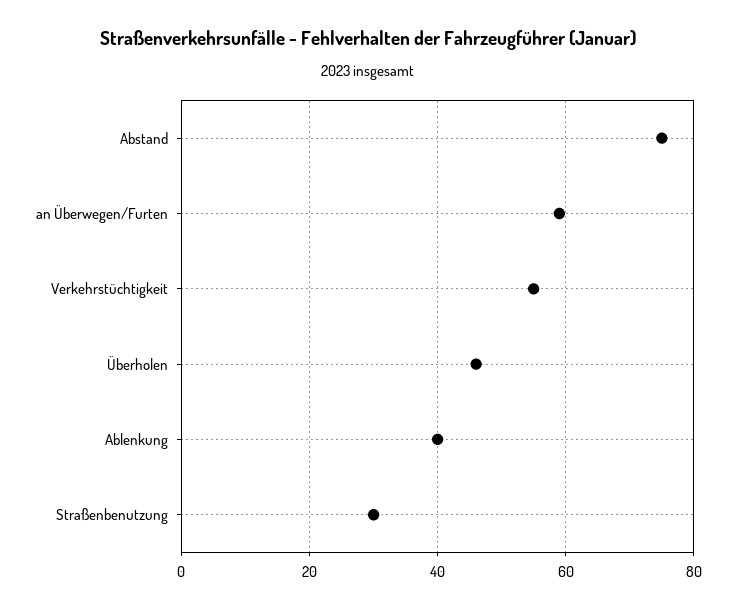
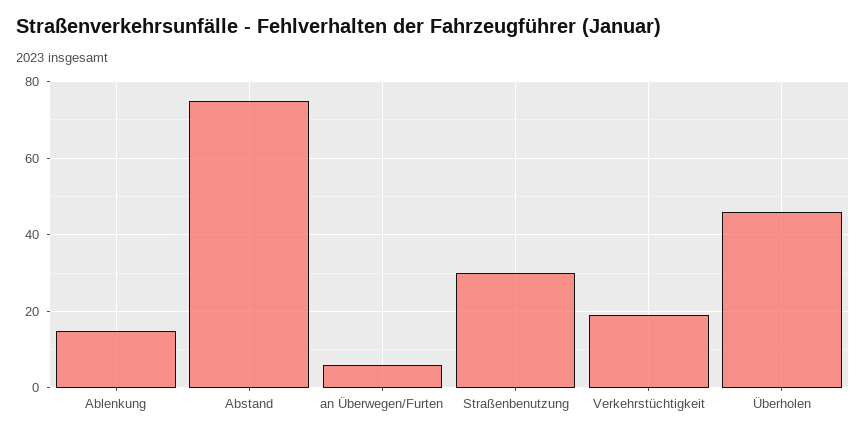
an Überwegen/Furten: 60 -> 5
Verkehrstüchtigkeit: 55 -> 20
Ablenkung: 40 -> 15

